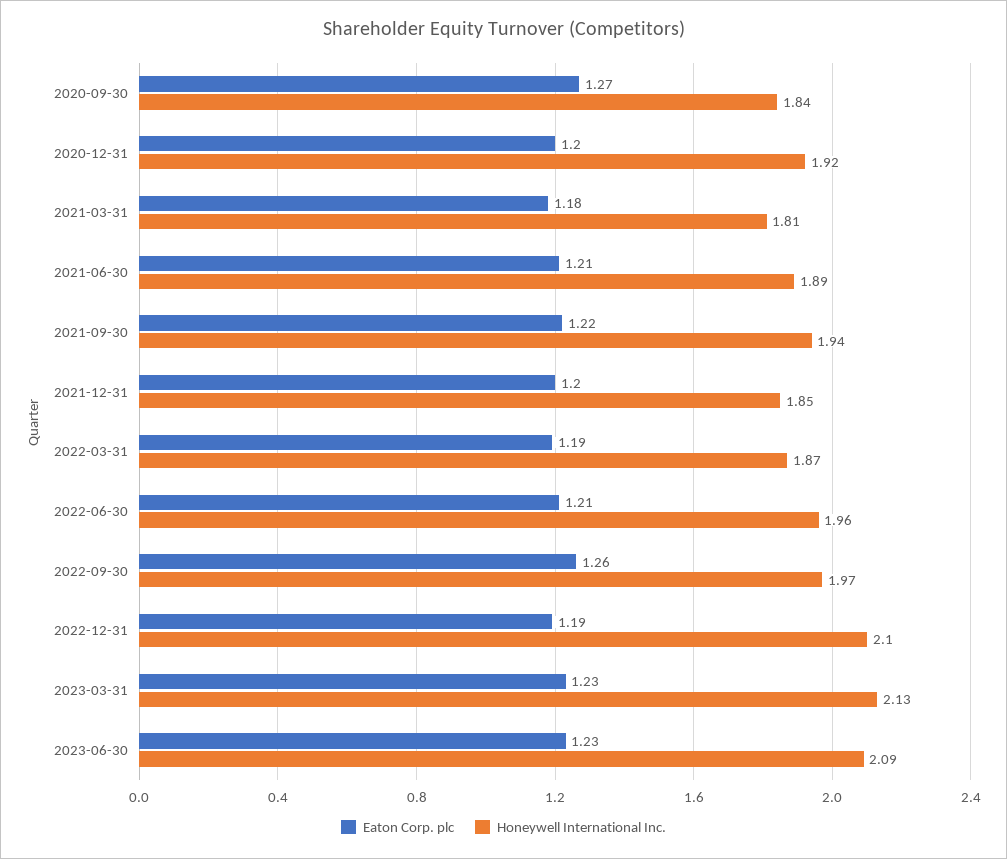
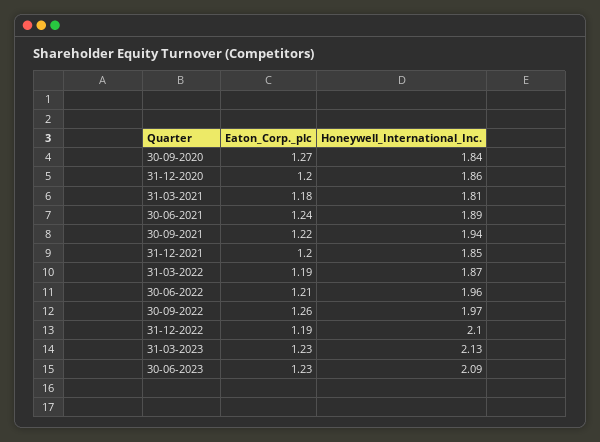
Honeywell International Inc., 2020-12-31: 1.92 -> 1.86
Eaton Corp. plc, 2021-06-30: 1.21 -> 1.24

